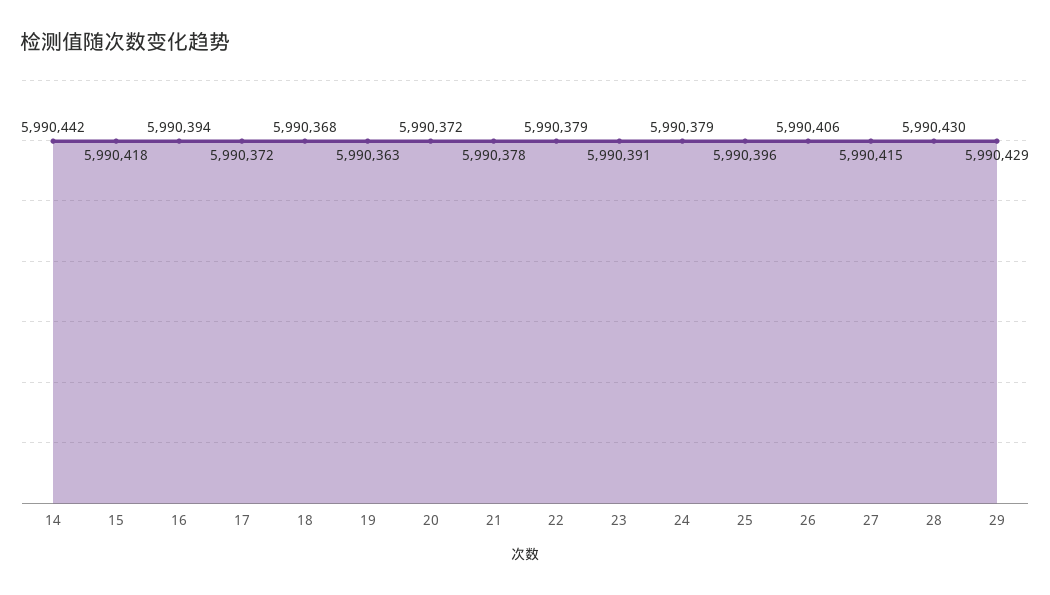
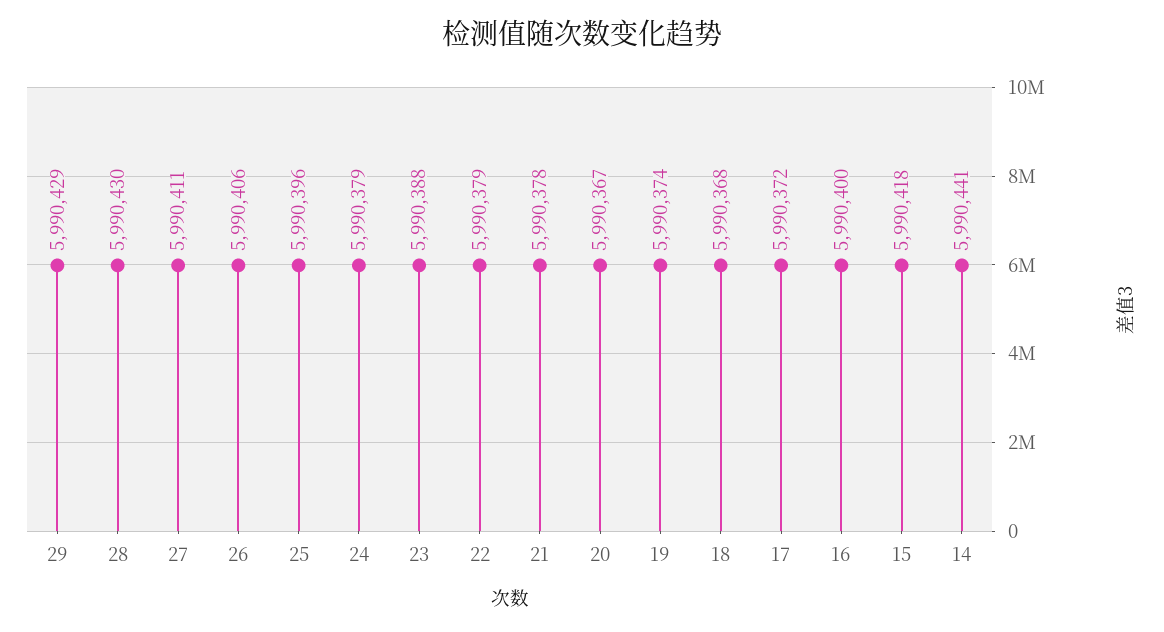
14: 5990442 -> 5990441
16: 5990394 -> 5990400
19: 5990363 -> 5990374
20: 5990372 -> 5990367
23: 5990391 -> 5990388
27: 5990415 -> 5990411

